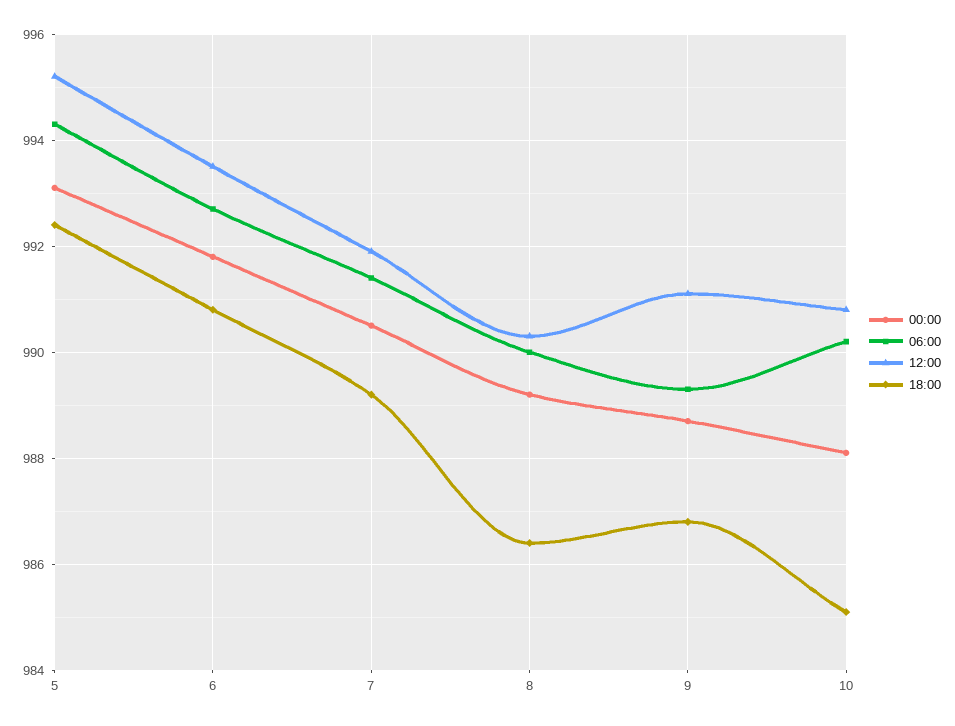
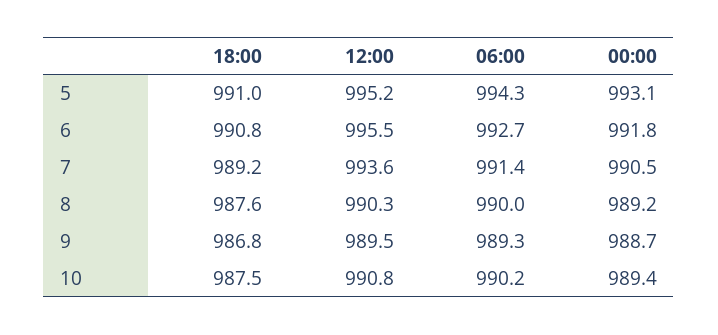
18:00, 5: 992.5 -> 991
12:00, 6: 993.5 -> 995.5
12:00, 7: 992 -> 993.6
18:00, 8: 986.5 -> 987.6
12:00, 9: 991 -> 989.5
00:00, 10: 988 -> 989.4
18:00, 10: 985 -> 987.5

